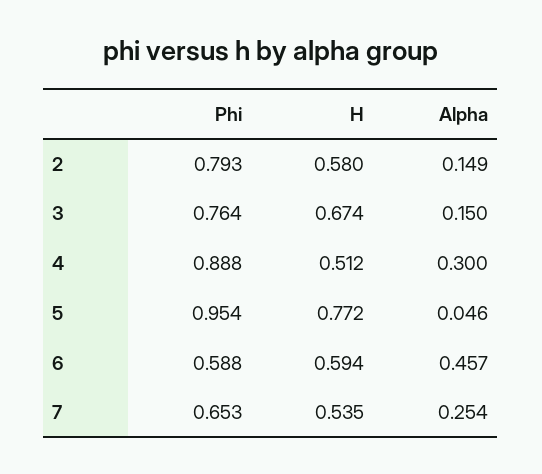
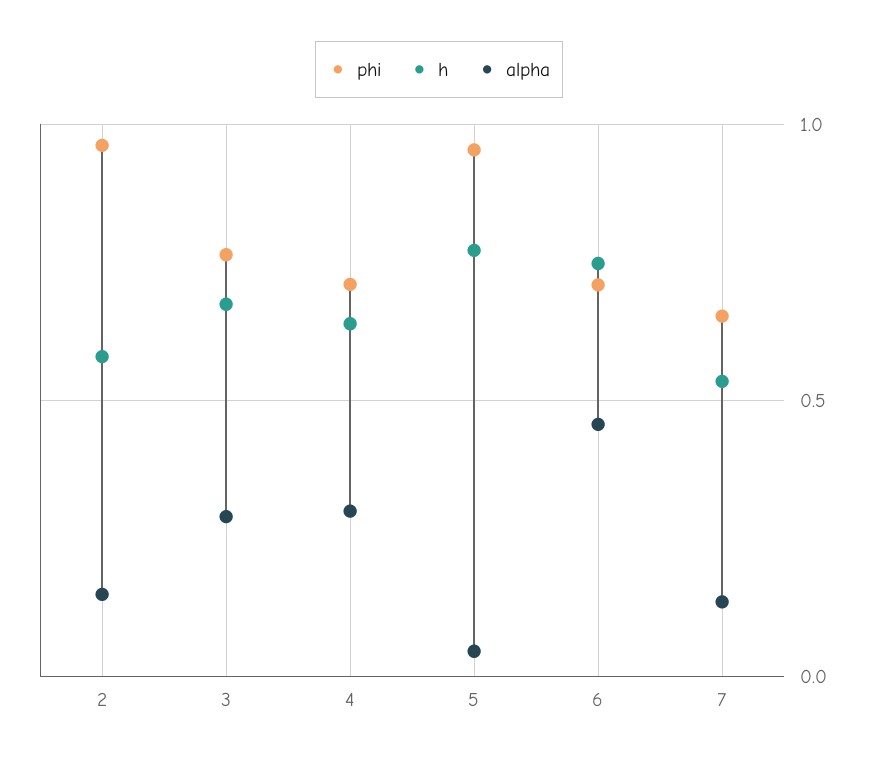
Phi, 2: 0.793 -> 0.95
Alpha, 3: 0.15 -> 0.3
Phi, 4: 0.888 -> 0.7
H, 4: 0.512 -> 0.65
Phi, 6: 0.588 -> 0.7
H, 6: 0.594 -> 0.75
Alpha, 7: 0.254 -> 0.15

